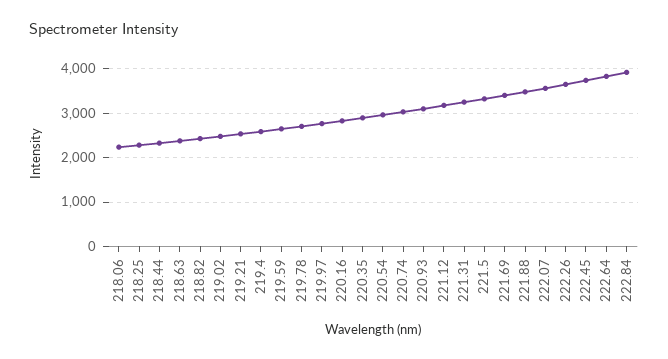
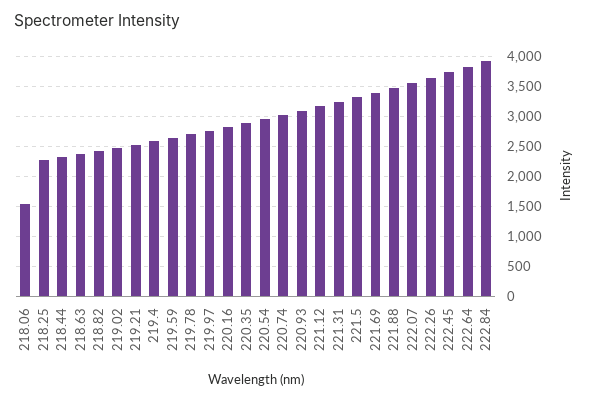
218.06: 2200 -> 1500

